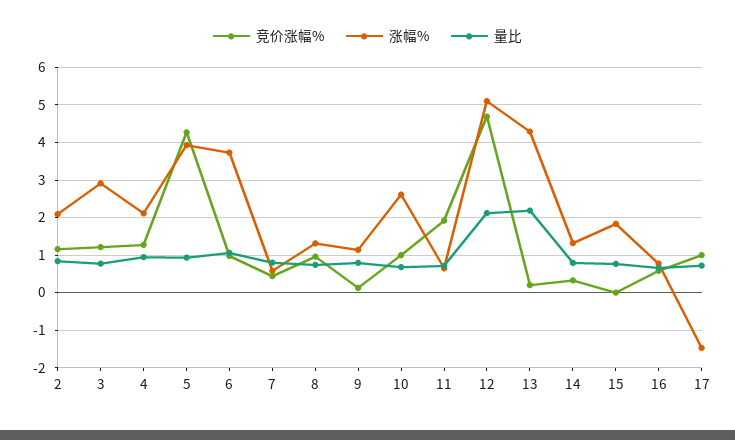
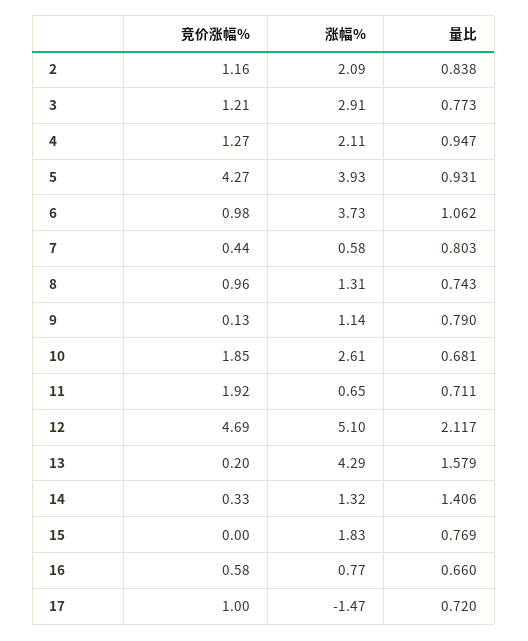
竞价涨幅%, 10: 1 -> 1.85
量比, 13: 2.2 -> 1.579
量比, 14: 0.8 -> 1.406

